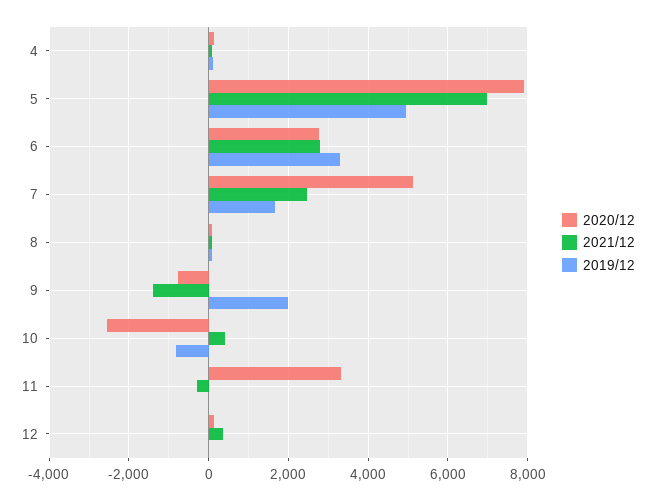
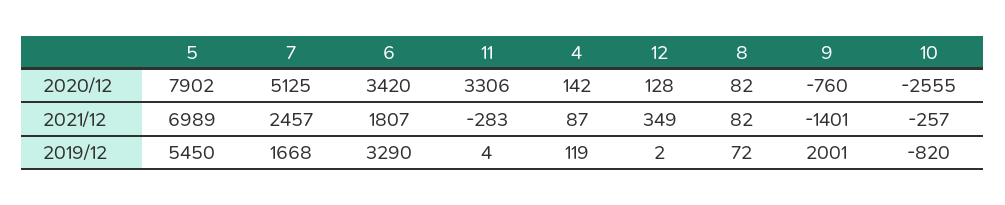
2019/12, 5: 5000 -> 5450
2020/12, 6: 2800 -> 3420
2021/12, 6: 2800 -> 1807
2021/12, 10: 400 -> -257

